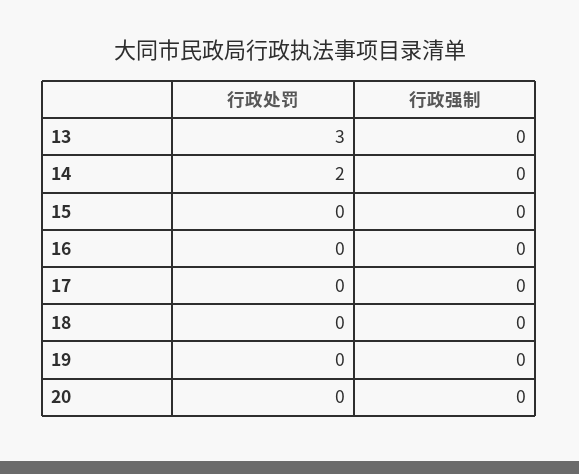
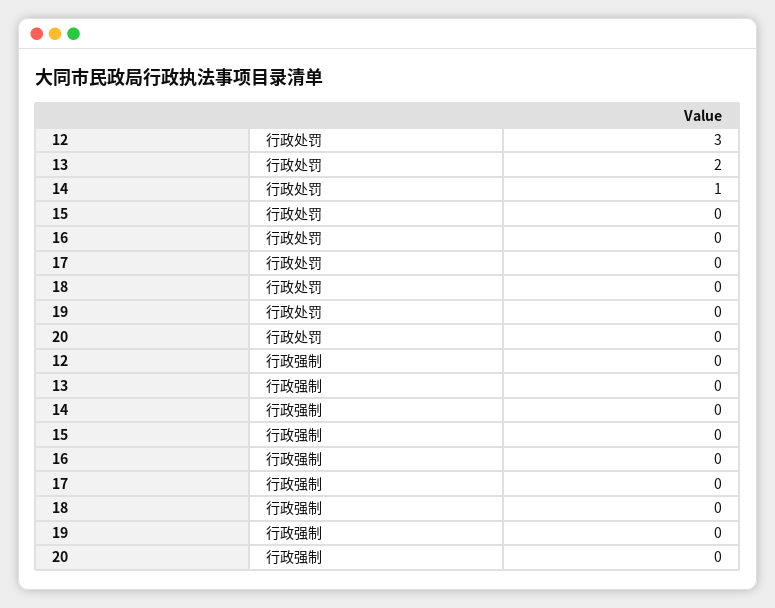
行政处罚, 13: 3 -> 2
行政处罚, 14: 2 -> 1
行政处罚, 12: none -> 3
行政强制, 12: none -> 0

